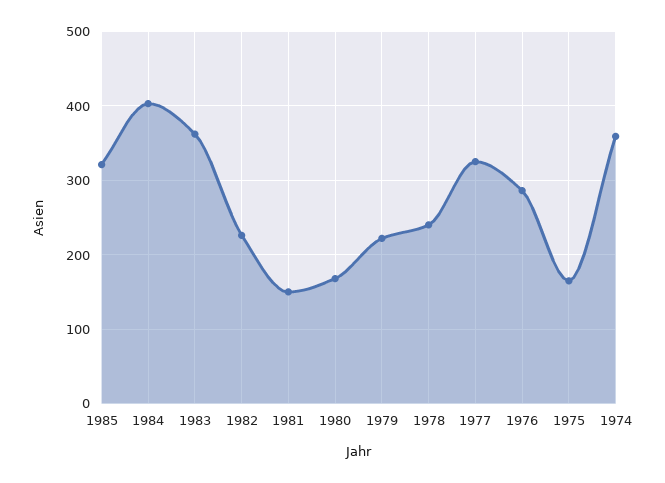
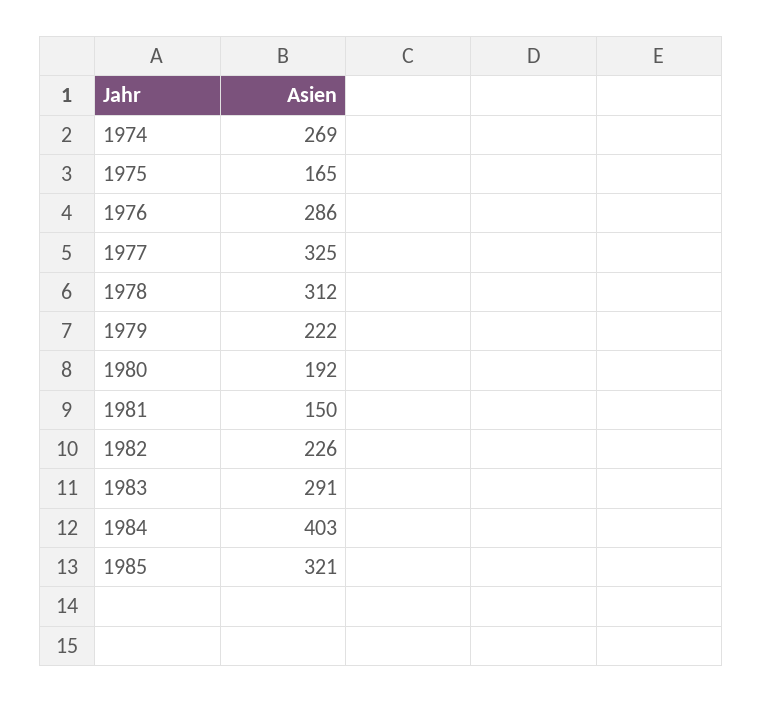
1983: 360 -> 291
1980: 170 -> 192
1978: 240 -> 312
1974: 360 -> 269

